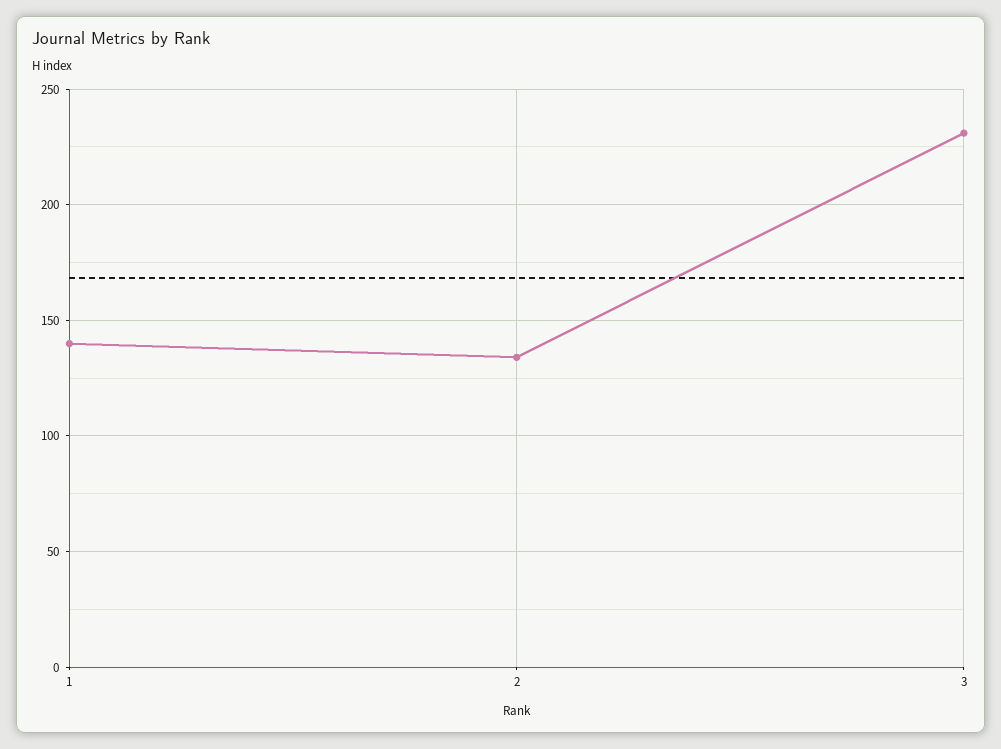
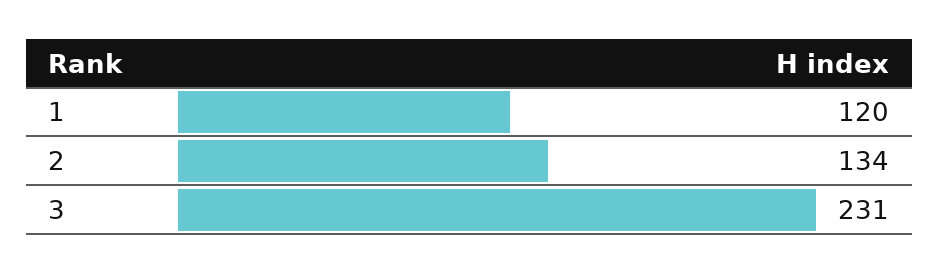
1: 140 -> 120

